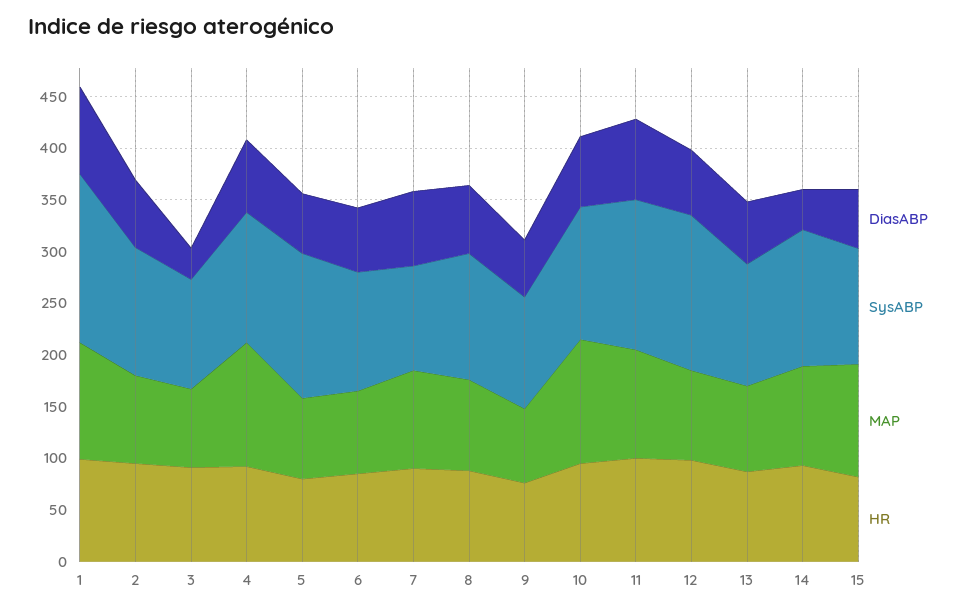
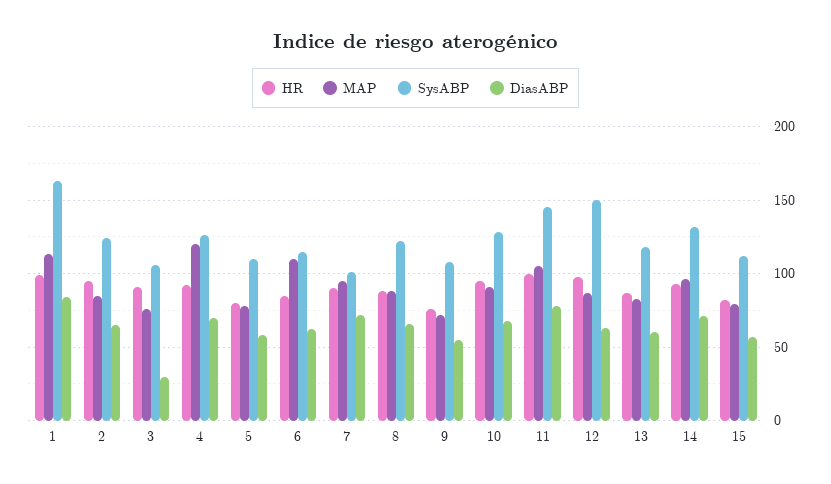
SysABP, 5: 140 -> 110
MAP, 6: 80 -> 110
MAP, 10: 120 -> 90
DiasABP, 14: 40 -> 70
MAP, 15: 110 -> 80

